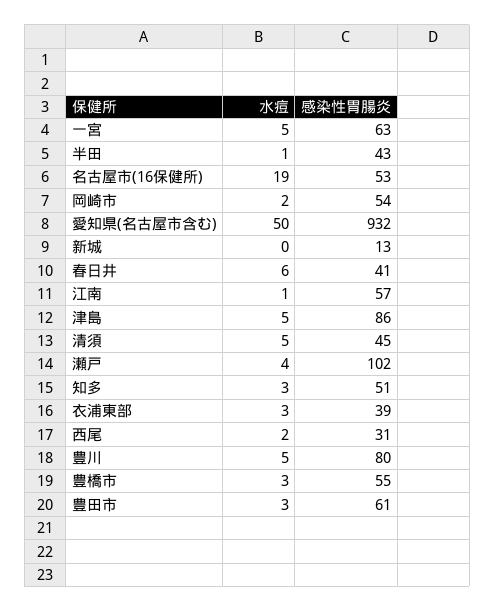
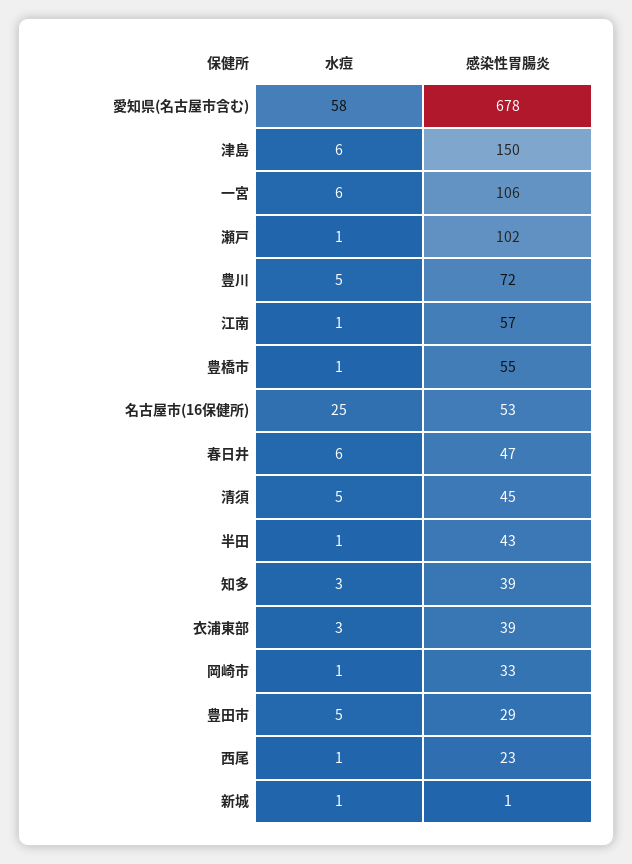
水痘, 一宮: 5 -> 6
感染性胃腸炎, 一宮: 63 -> 106
水痘, 名古屋市(16保健所): 19 -> 25
水痘, 岡崎市: 2 -> 1
感染性胃腸炎, 岡崎市: 54 -> 33
水痘, 愛知県(名古屋市含む): 50 -> 58
感染性胃腸炎, 愛知県(名古屋市含む): 932 -> 678
水痘, 新城: 0 -> 1
感染性胃腸炎, 新城: 13 -> 1
感染性胃腸炎, 春日井: 41 -> 47
水痘, 津島: 5 -> 6
感染性胃腸炎, 津島: 86 -> 150
水痘, 瀬戸: 4 -> 1
感染性胃腸炎, 知多: 51 -> 39
水痘, 西尾: 2 -> 1
感染性胃腸炎, 西尾: 31 -> 23
感染性胃腸炎, 豊川: 80 -> 72
水痘, 豊橋市: 3 -> 1
水痘, 豊田市: 3 -> 5
感染性胃腸炎, 豊田市: 61 -> 29

